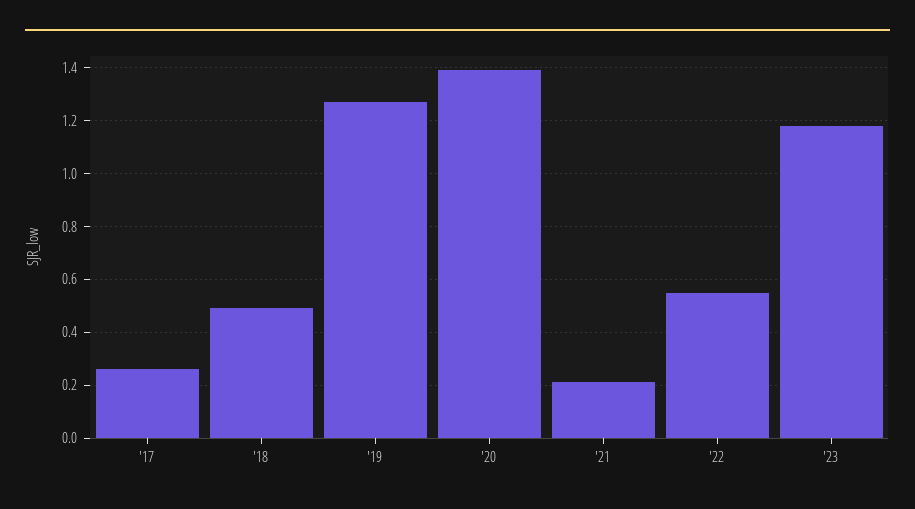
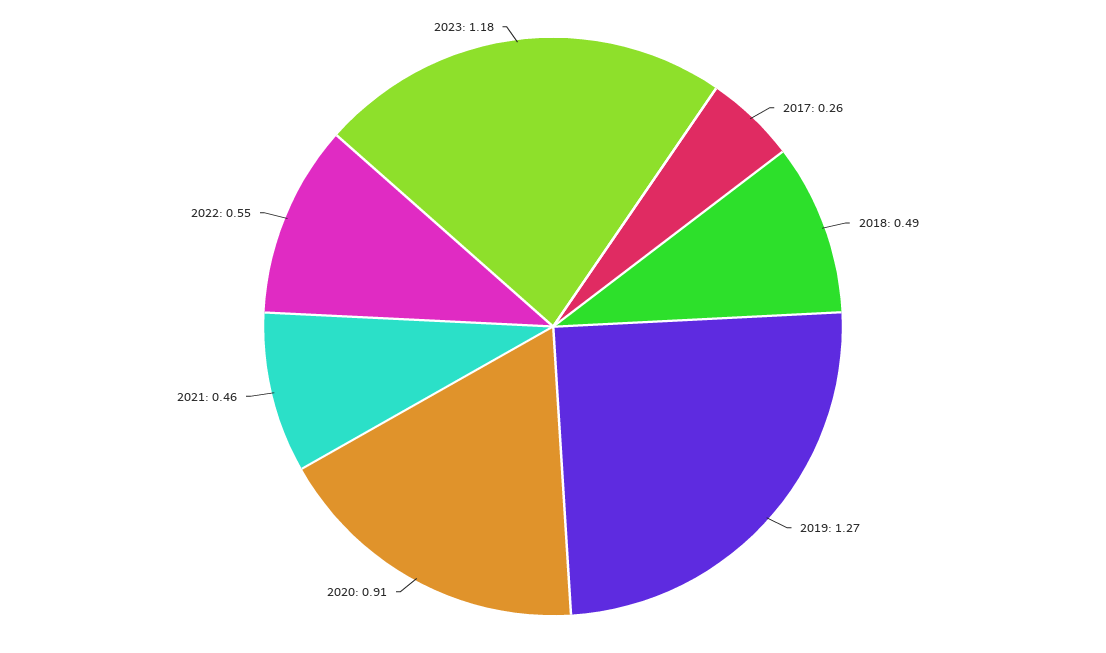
'20: 1.4 -> 0.91
'21: 0.2 -> 0.46

